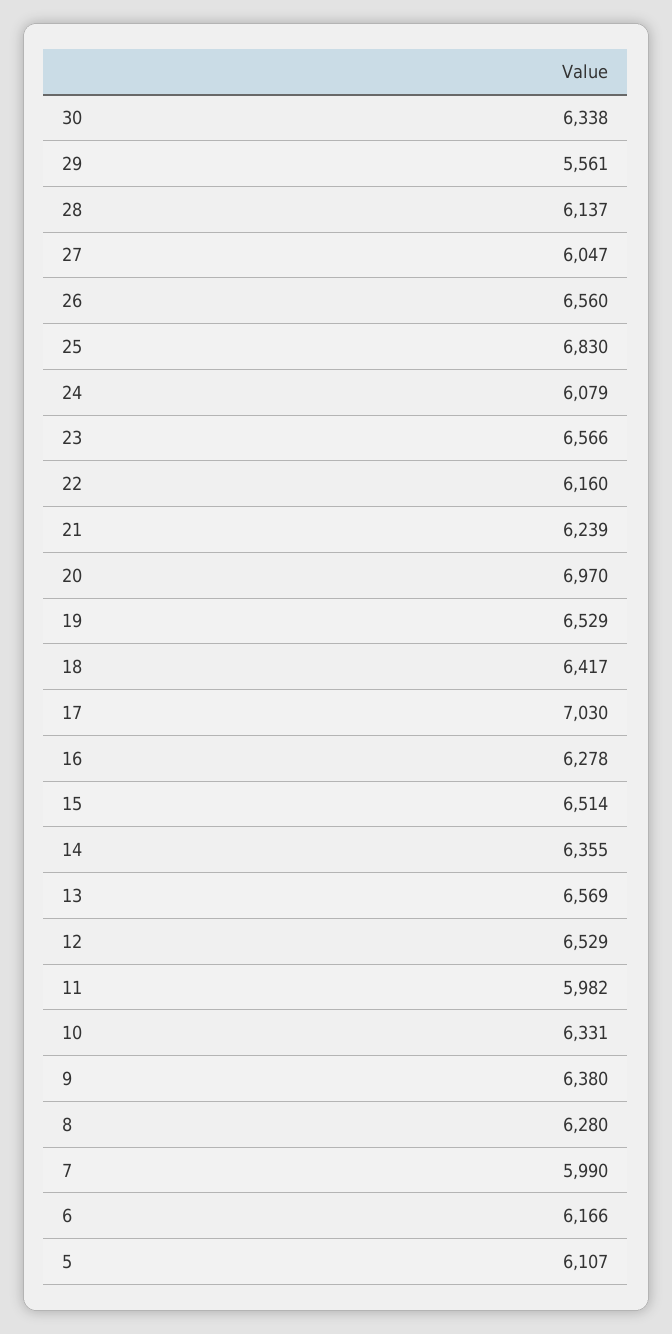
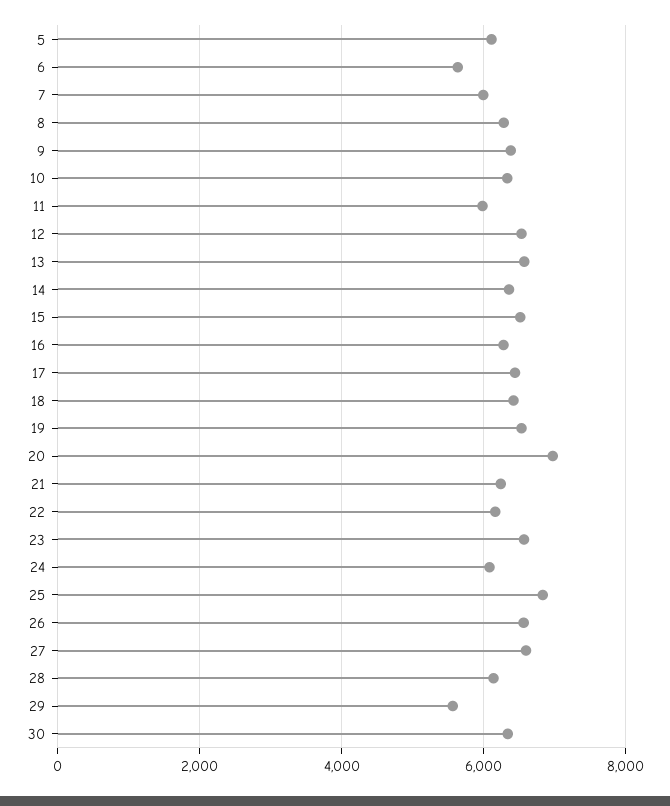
27: 6047 -> 6600
17: 7030 -> 6400
6: 6166 -> 5600

